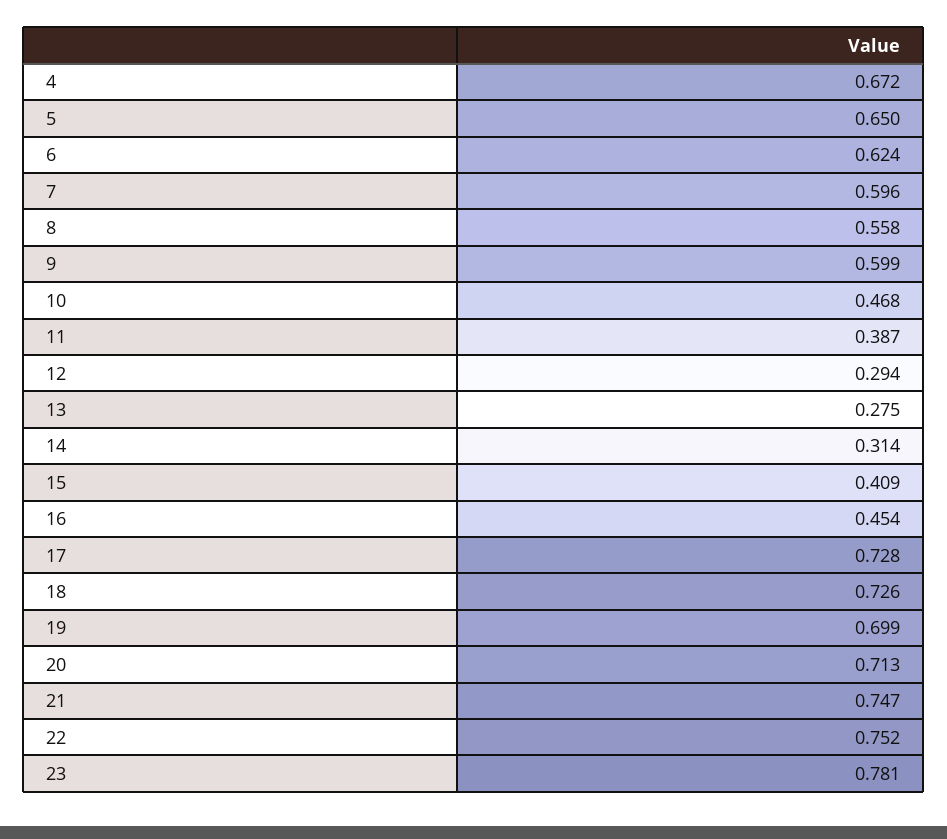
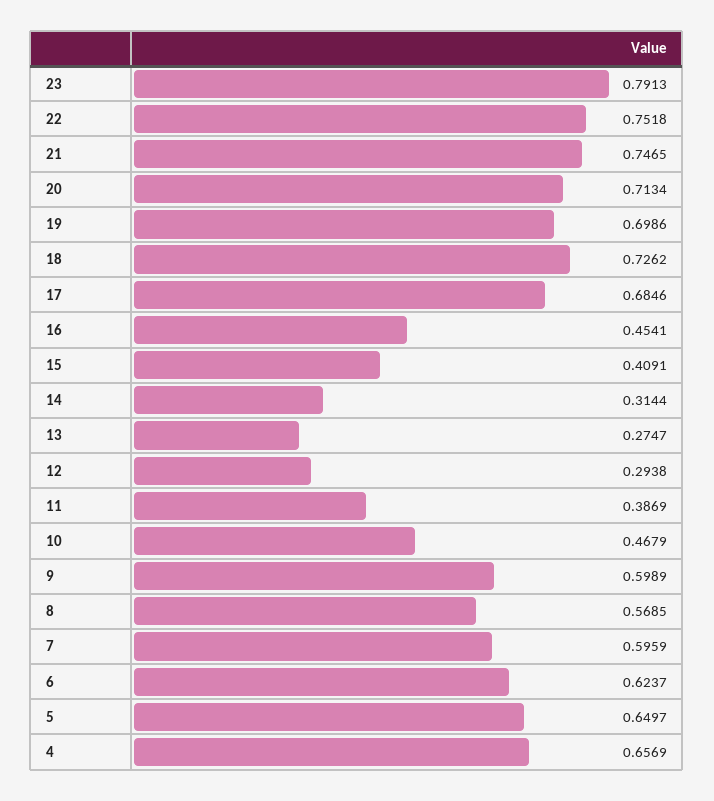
4: 0.672 -> 0.6569
8: 0.558 -> 0.5685
17: 0.728 -> 0.6846
23: 0.781 -> 0.7913

